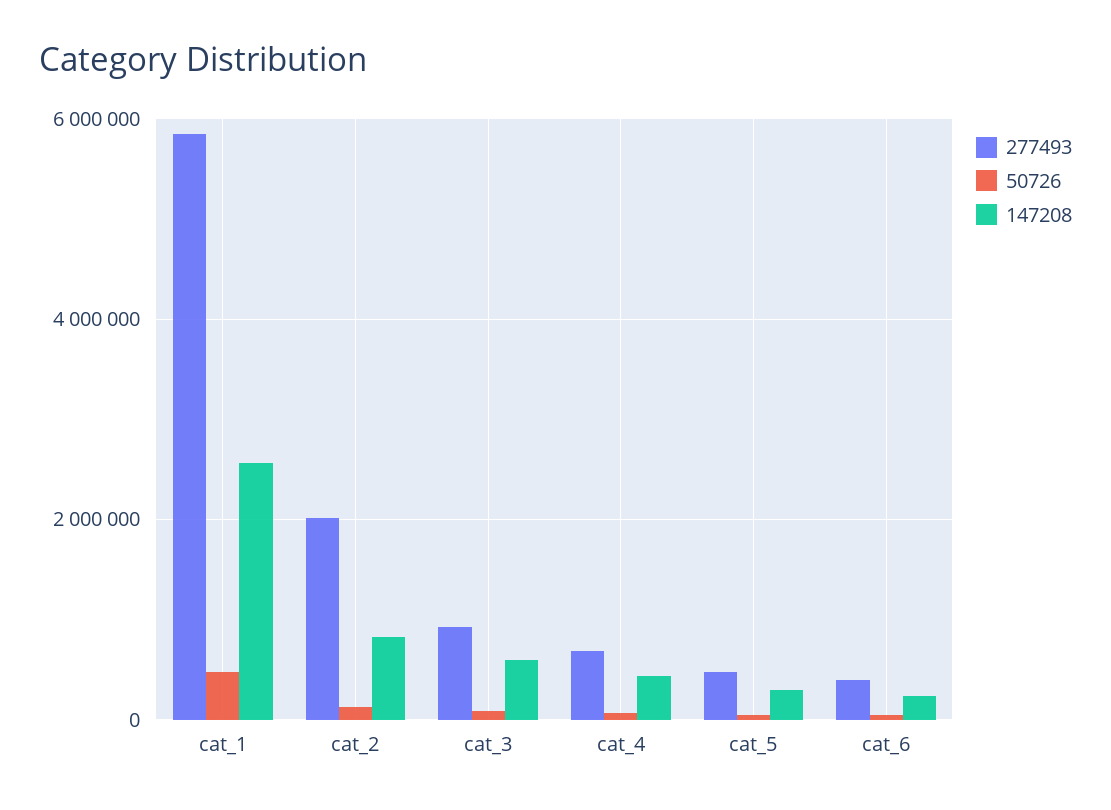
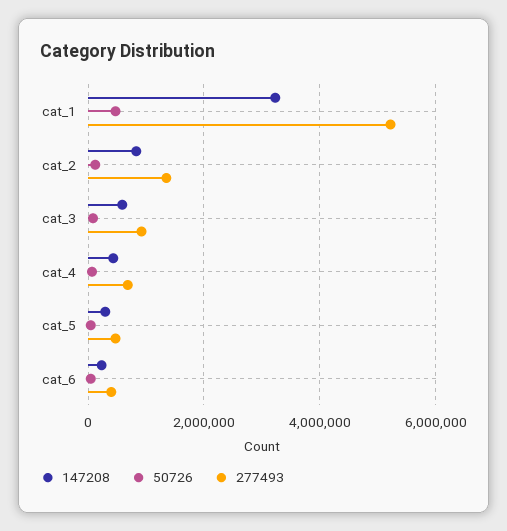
277493, cat_1: 5800000 -> 5200000
147208, cat_1: 2600000 -> 3200000
277493, cat_2: 2000000 -> 1400000

